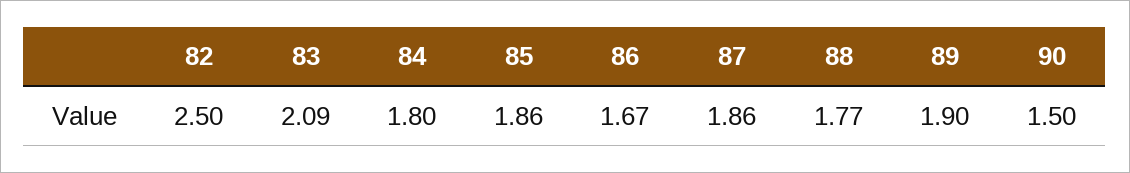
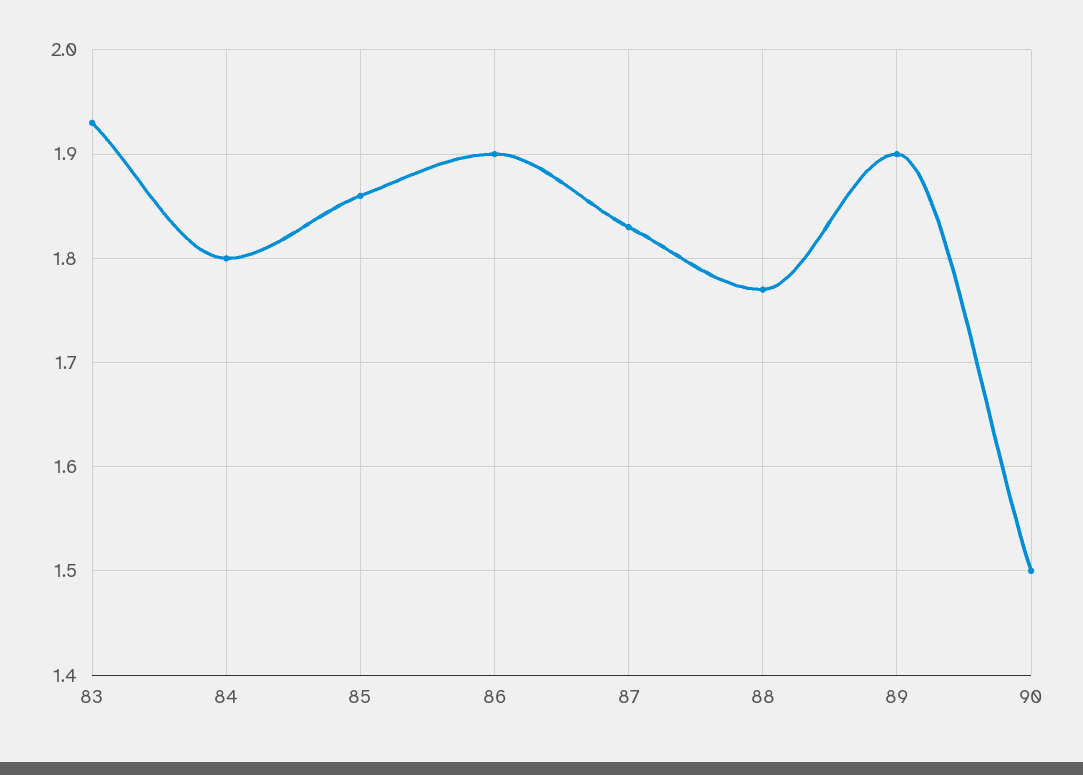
82: 2.5 -> none
83: 2.09 -> 1.93
86: 1.67 -> 1.9
87: 1.86 -> 1.83

